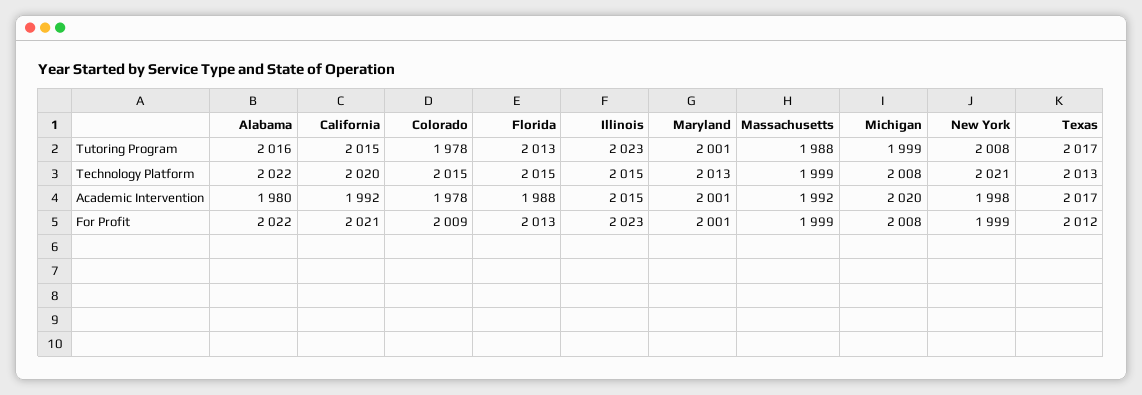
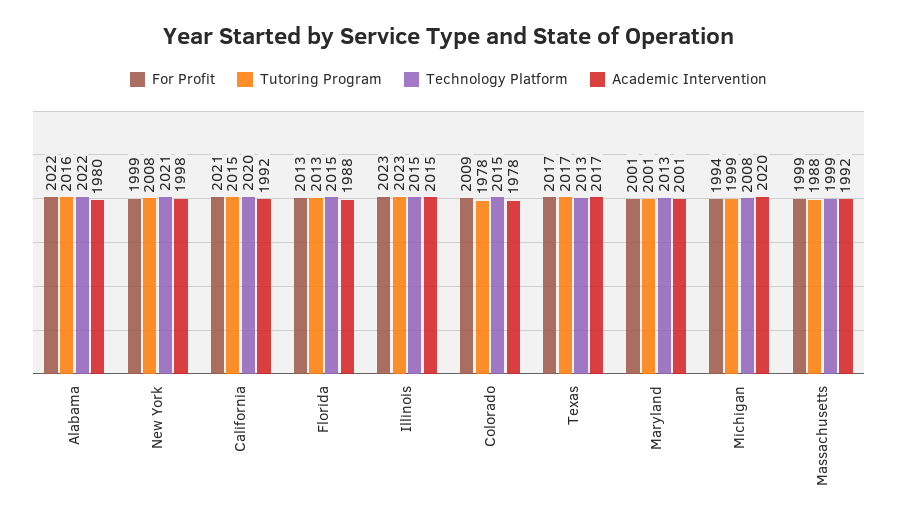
For Profit, Michigan: 2008 -> 1994
For Profit, Texas: 2012 -> 2017

